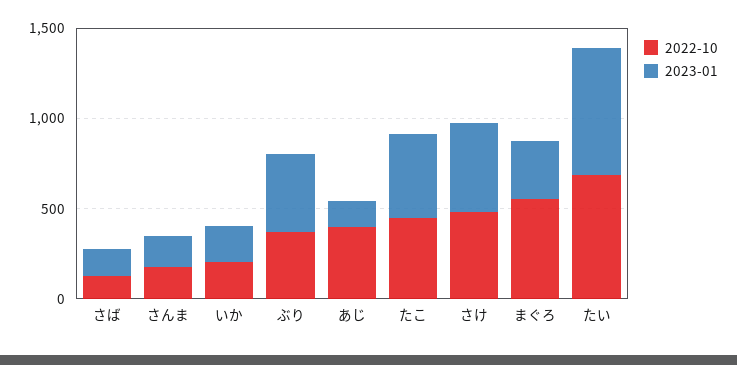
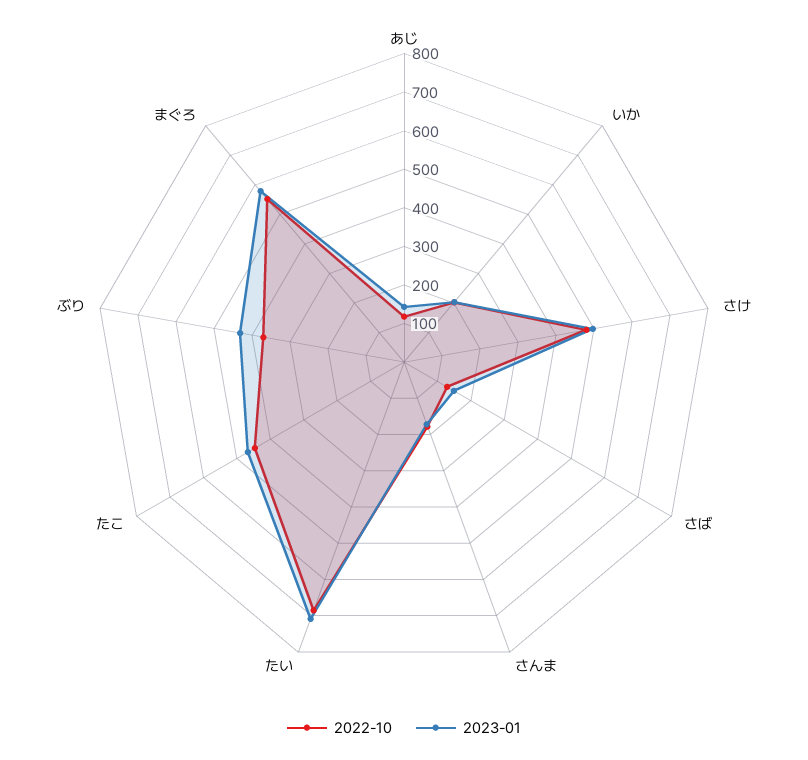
2022-10, あじ: 400 -> 125
2023-01, まぐろ: 300 -> 575

